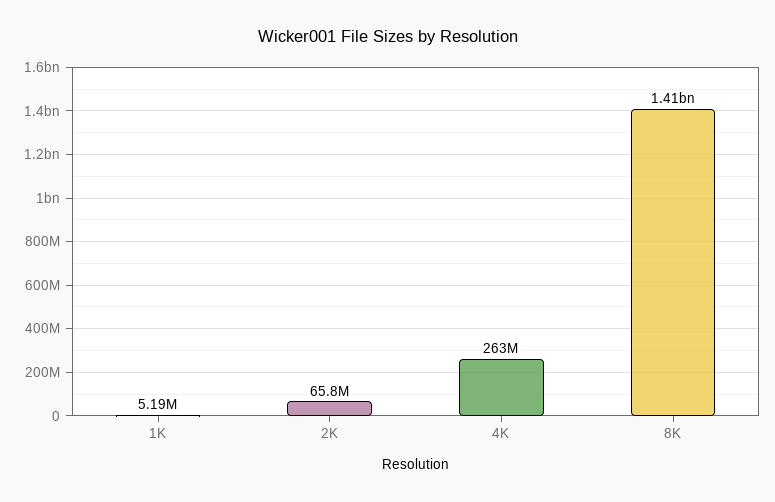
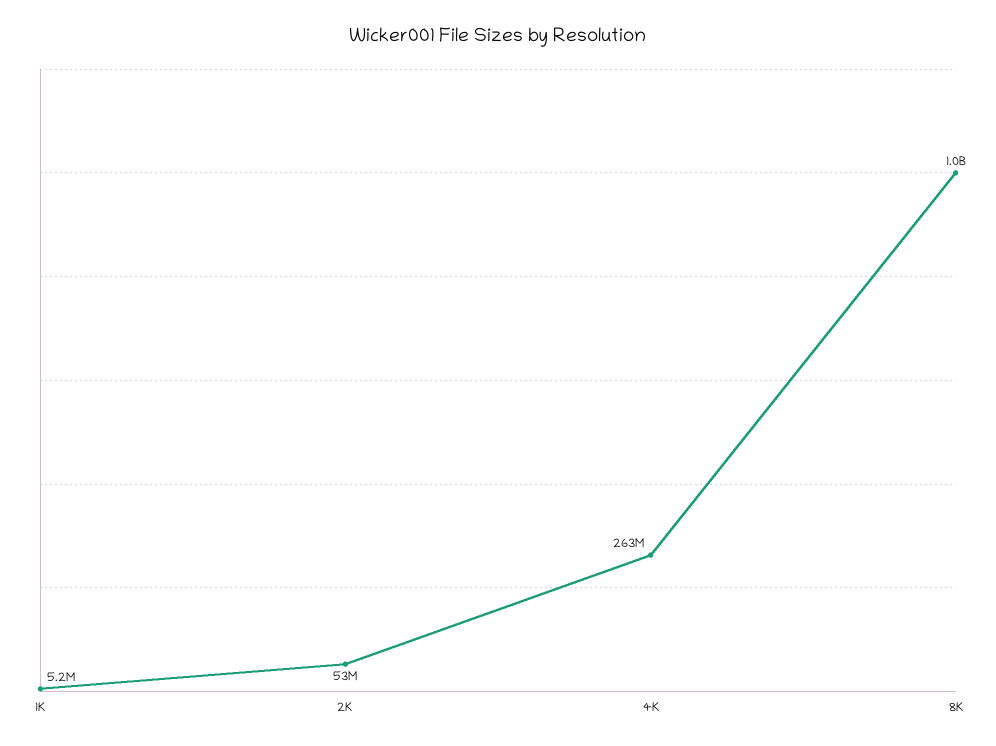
2K: 65800000 -> 53000000
8K: 1410000000 -> 1000000000

